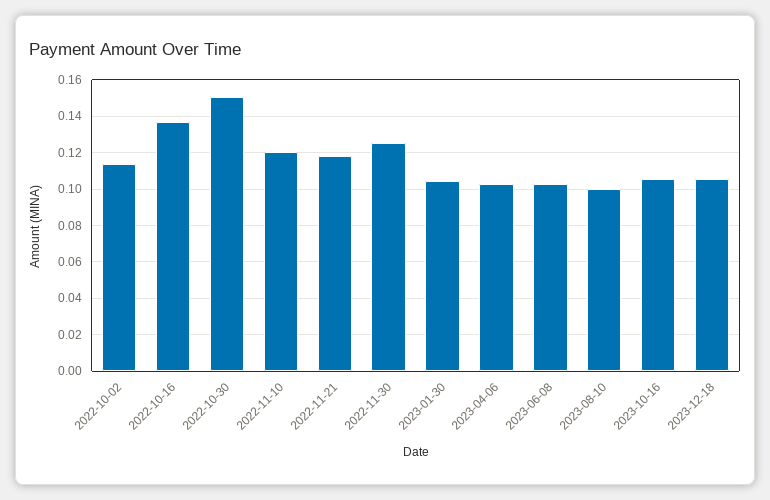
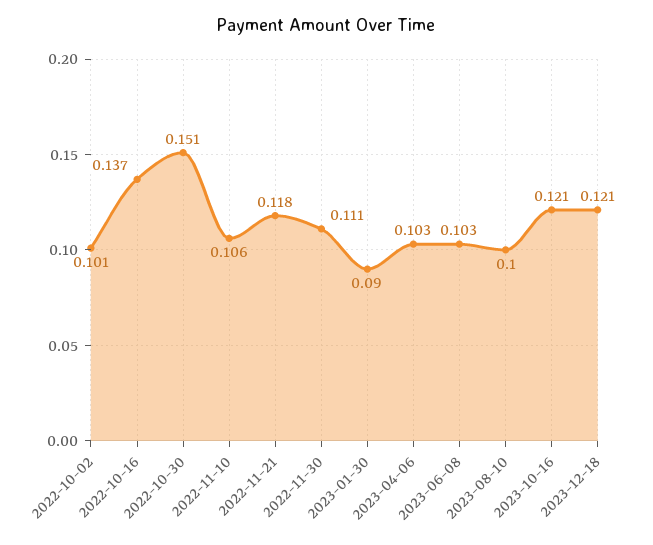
2022-10-02: 0.115 -> 0.101
2022-11-10: 0.12 -> 0.106
2022-11-30: 0.125 -> 0.111
2023-01-30: 0.105 -> 0.09
2023-10-16: 0.105 -> 0.121
2023-12-18: 0.105 -> 0.121

